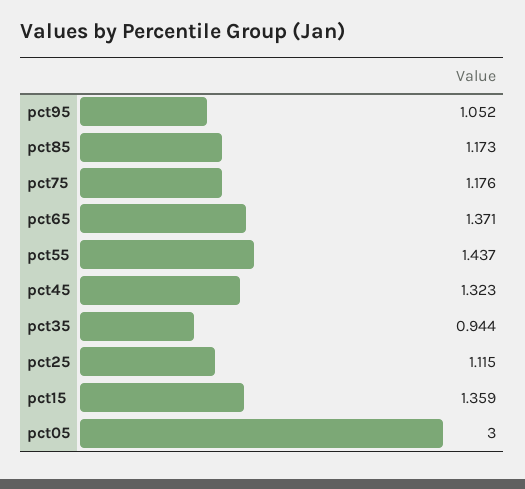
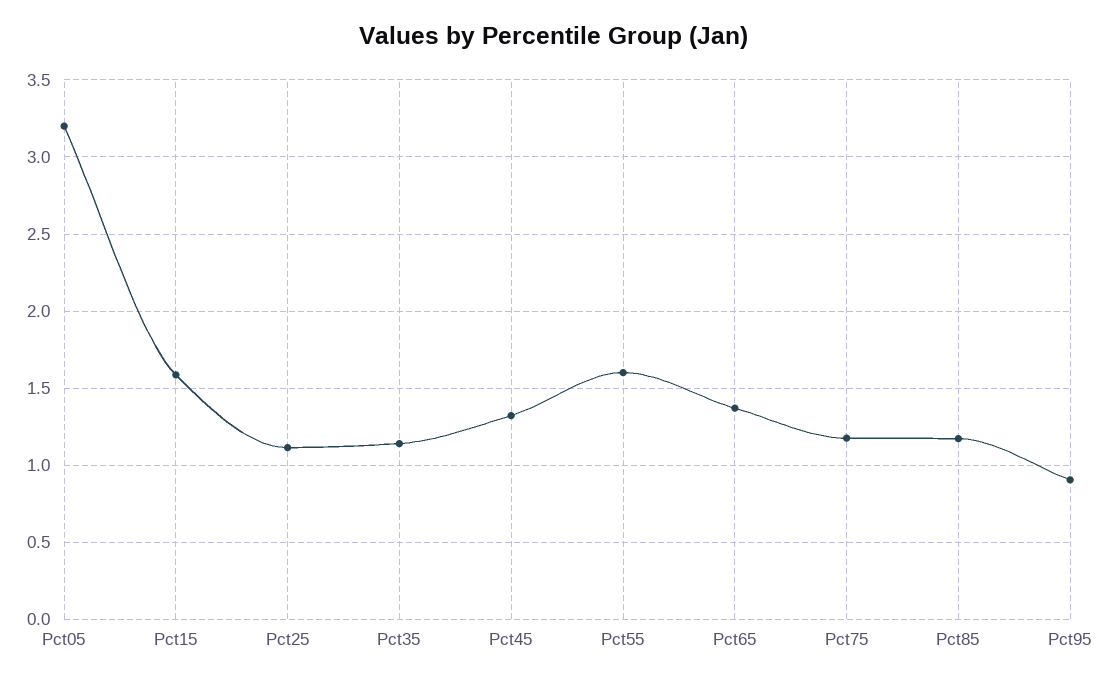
pct95: 1.052 -> 0.9
pct55: 1.437 -> 1.6
pct35: 0.944 -> 1.15
pct15: 1.359 -> 1.6
pct05: 3 -> 3.2

